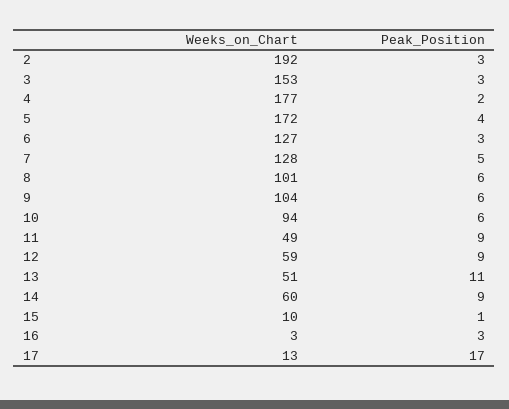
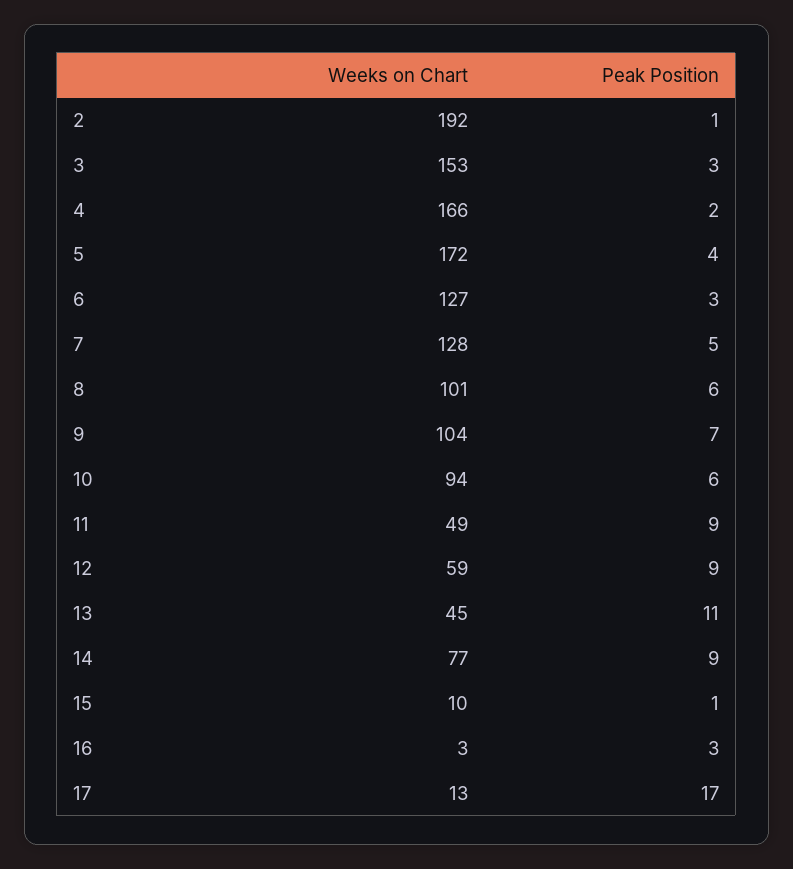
Peak_Position, 2: 3 -> 1
Weeks_on_Chart, 4: 177 -> 166
Peak_Position, 9: 6 -> 7
Weeks_on_Chart, 13: 51 -> 45
Weeks_on_Chart, 14: 60 -> 77

